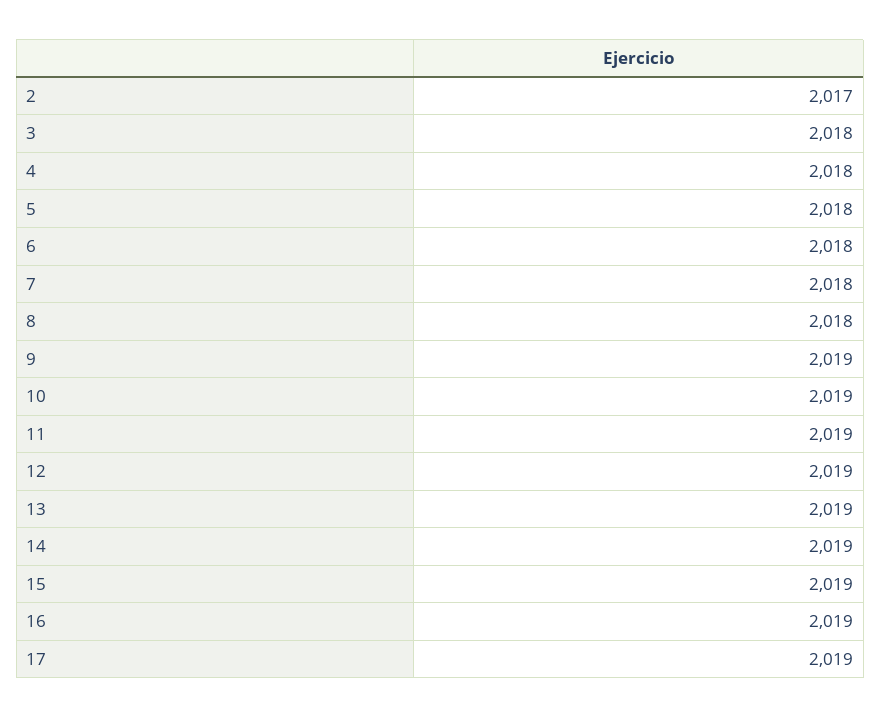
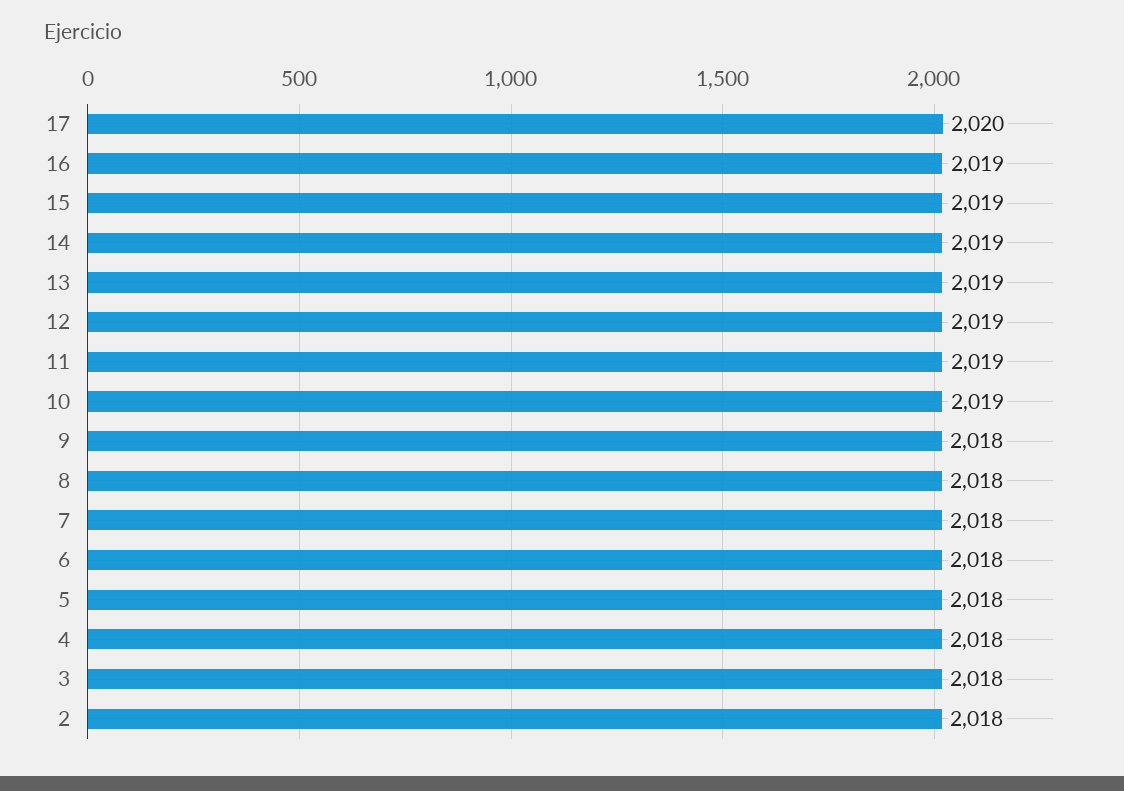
2: 2017 -> 2018
9: 2019 -> 2018
17: 2019 -> 2020

